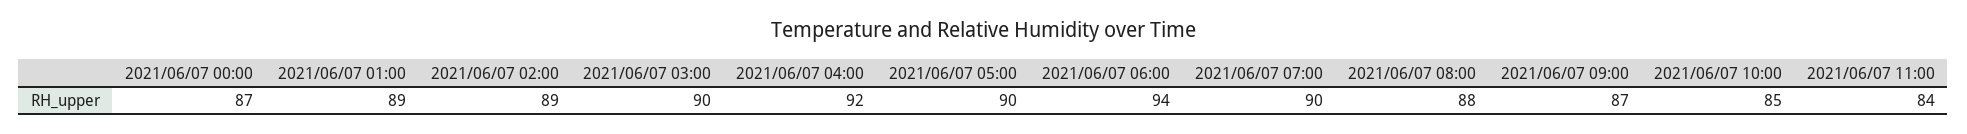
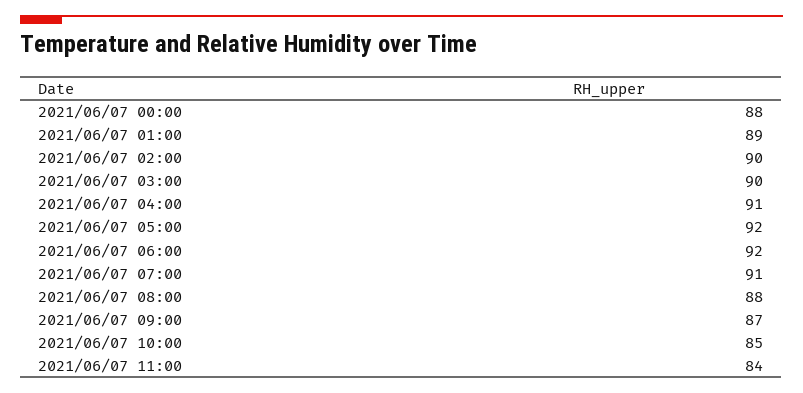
2021/06/07 00:00: 87 -> 88
2021/06/07 02:00: 89 -> 90
2021/06/07 04:00: 92 -> 91
2021/06/07 05:00: 90 -> 92
2021/06/07 06:00: 94 -> 92
2021/06/07 07:00: 90 -> 91

